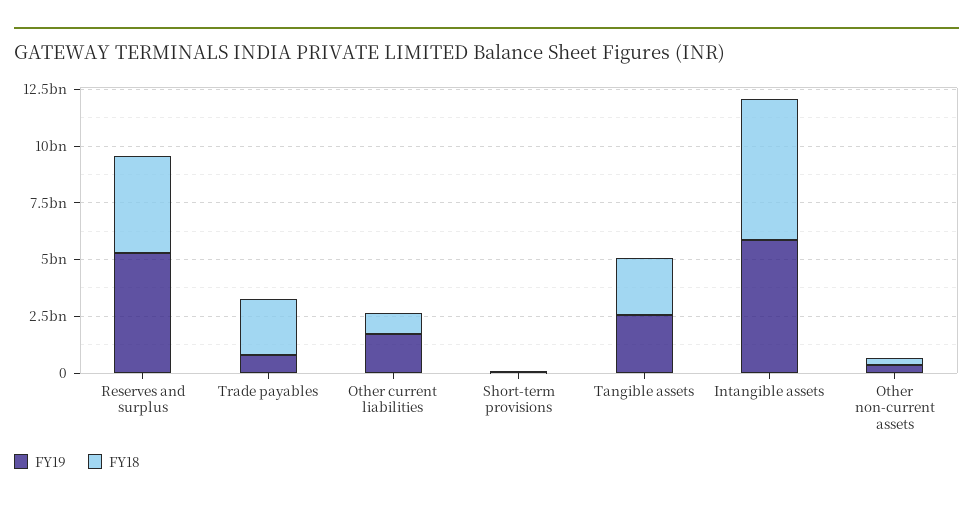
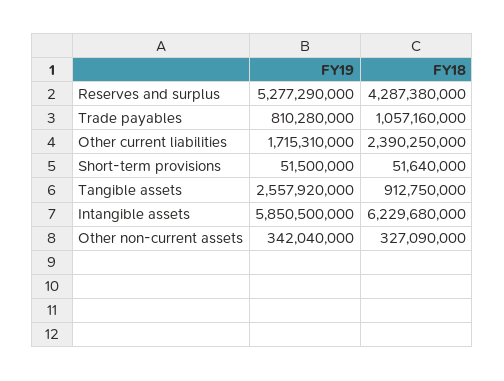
FY18, Trade payables: 2500000000 -> 1057160000
FY18, Other current liabilities: 1000000000 -> 2390250000
FY18, Tangible assets: 2500000000 -> 912750000

